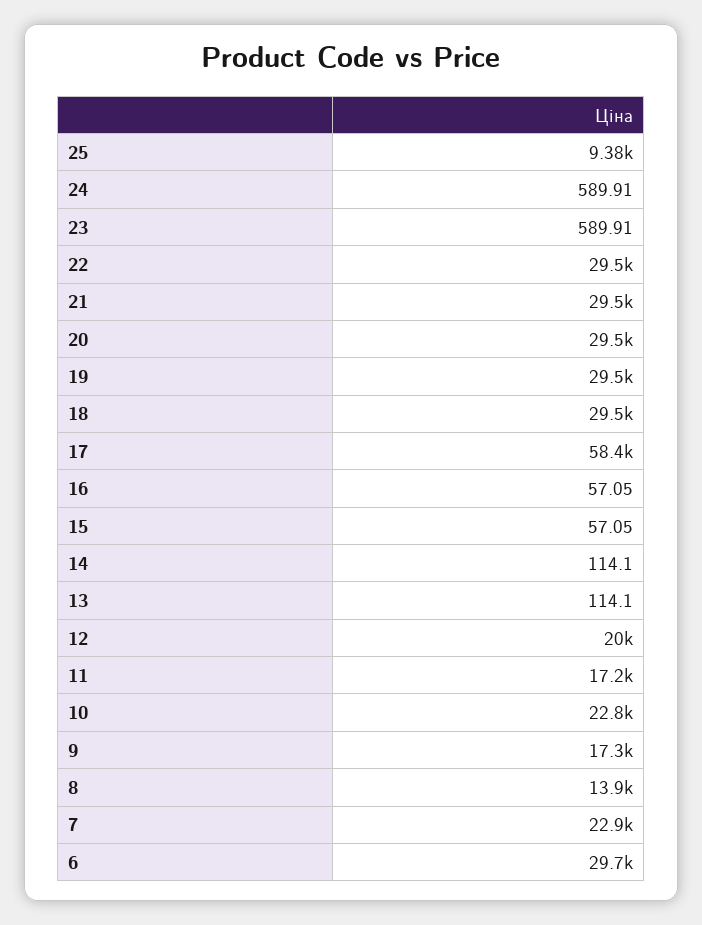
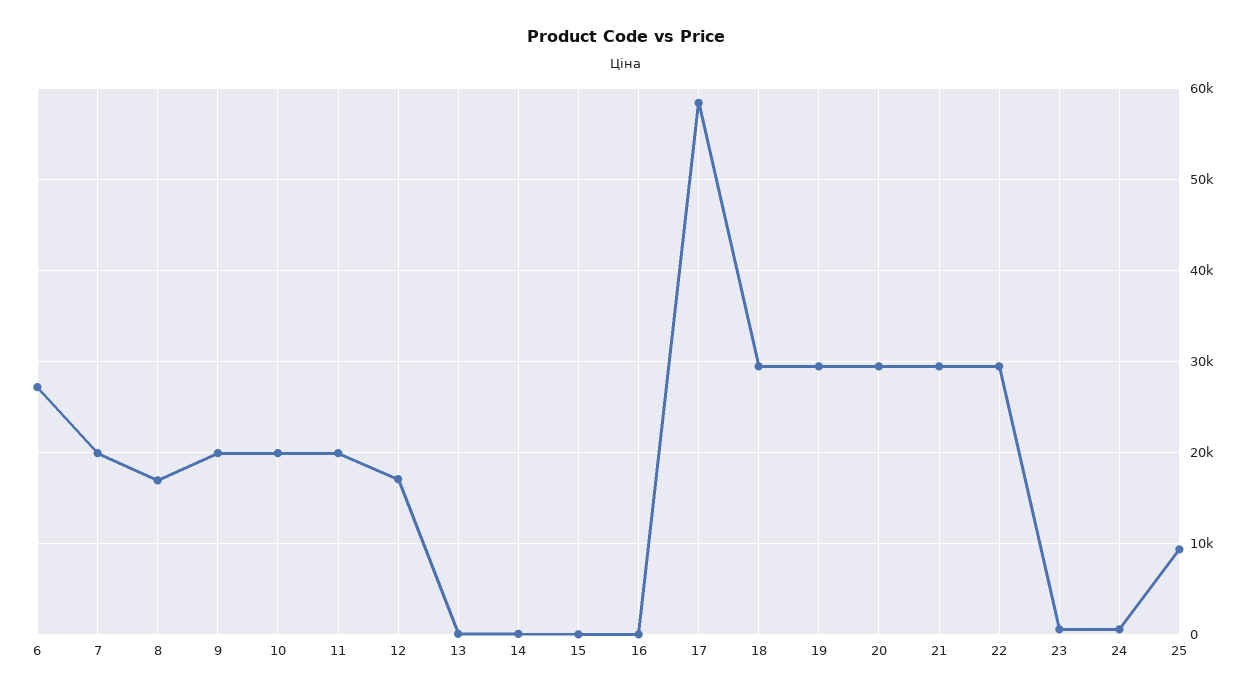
12: 20000 -> 17000
11: 17200 -> 20000
10: 22800 -> 20000
9: 17300 -> 20000
8: 13900 -> 17000
7: 22900 -> 20000
6: 29700 -> 27000

